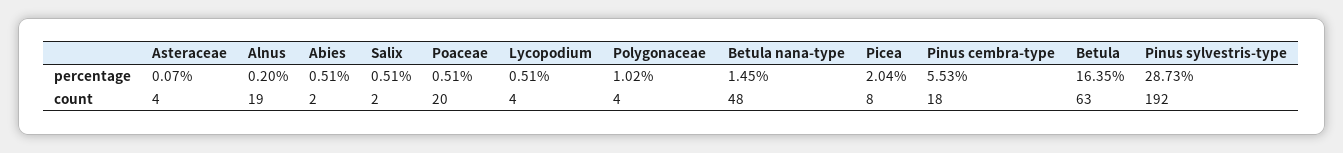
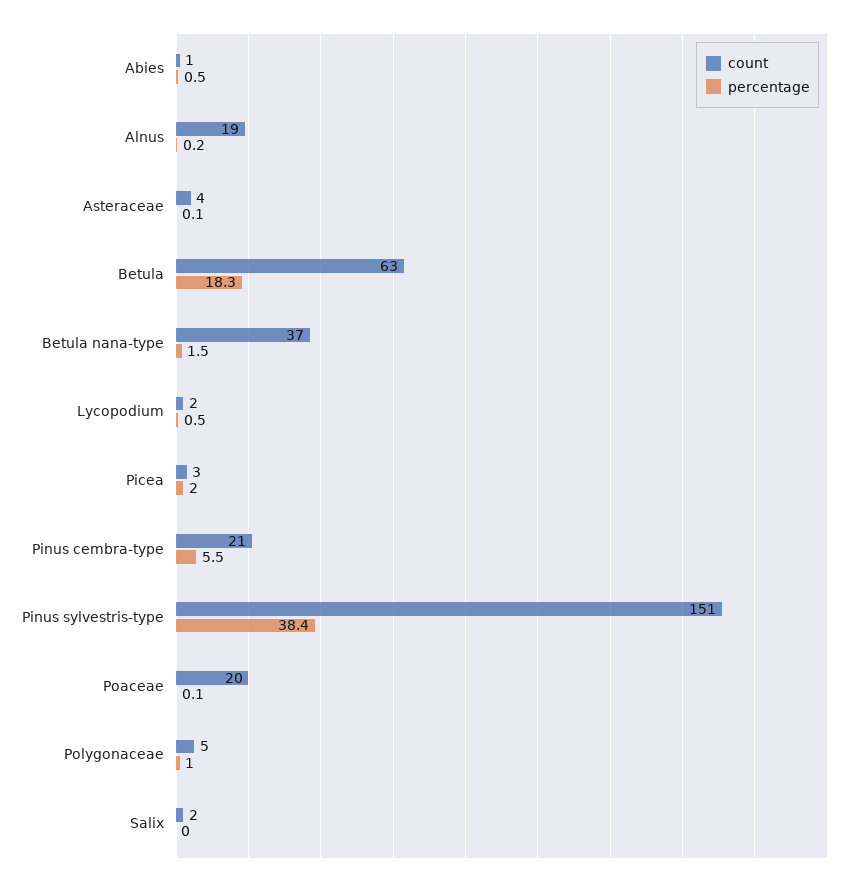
percentage, Salix: 0.51 -> 0
percentage, Poaceae: 0.51 -> 0.1
percentage, Betula: 16.35 -> 18.3
percentage, Pinus sylvestris-type: 28.73 -> 38.4
count, Abies: 2 -> 1
count, Lycopodium: 4 -> 2
count, Polygonaceae: 4 -> 5
count, Betula nana-type: 48 -> 37
count, Picea: 8 -> 3
count, Pinus cembra-type: 18 -> 21
count, Pinus sylvestris-type: 192 -> 151

